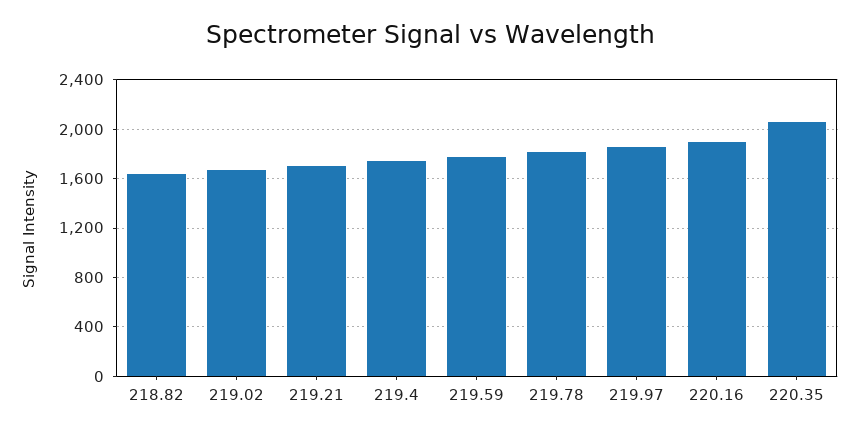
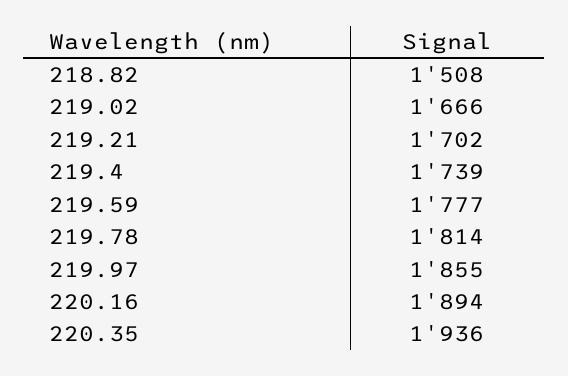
218.82: 1650 -> 1508
220.35: 2050 -> 1936

